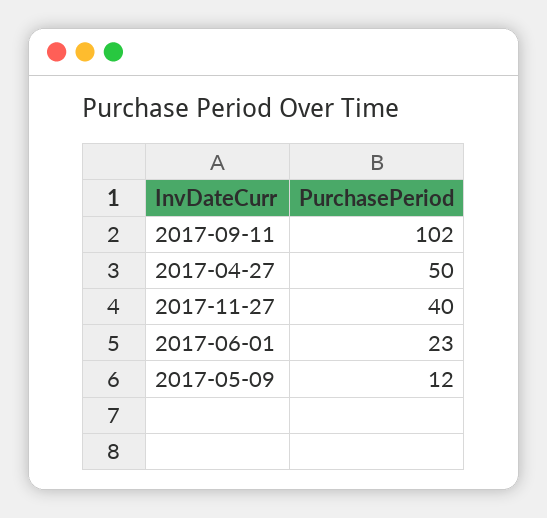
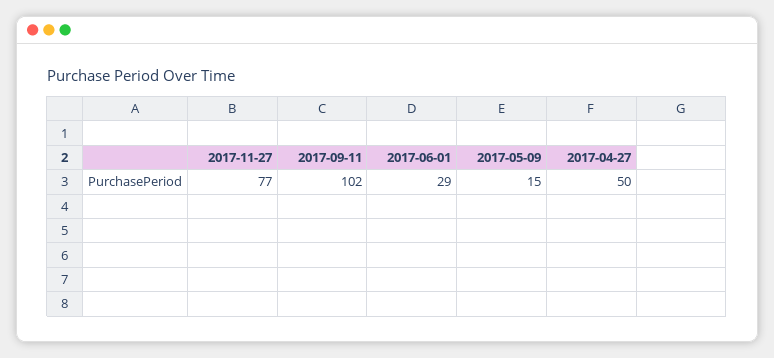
2017-11-27: 40 -> 77
2017-06-01: 23 -> 29
2017-05-09: 12 -> 15

